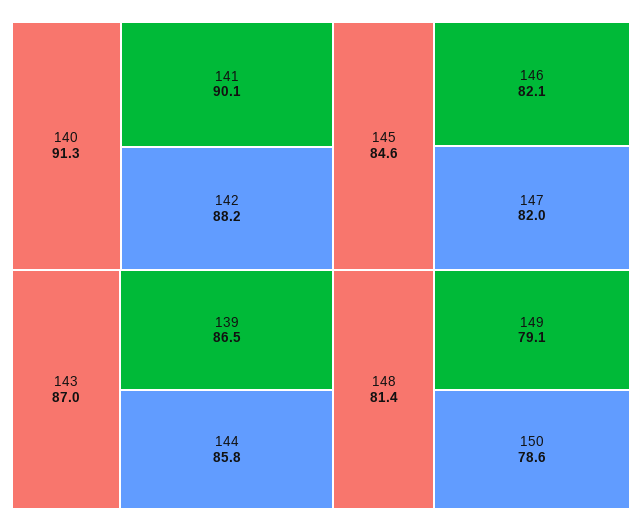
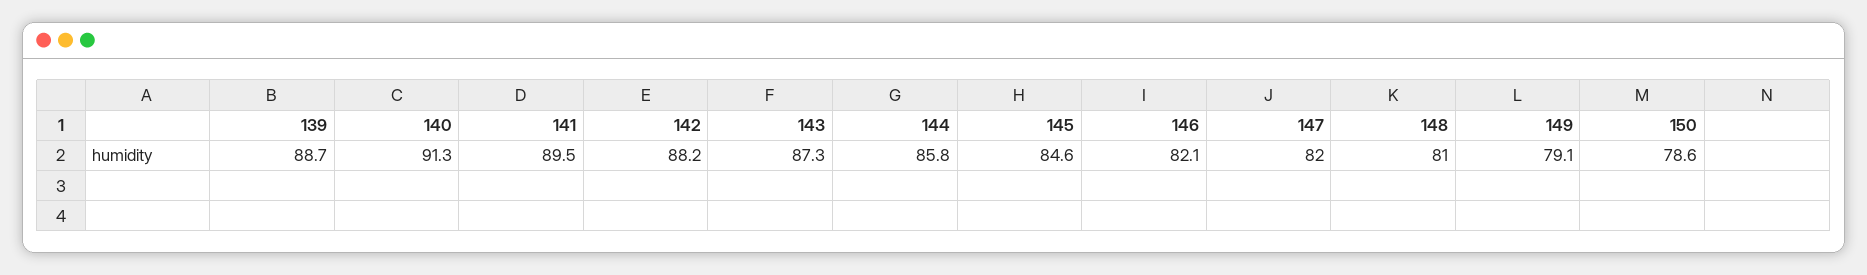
141: 90.1 -> 89.5
143: 87 -> 87.3
139: 86.5 -> 88.7
148: 81.4 -> 81

